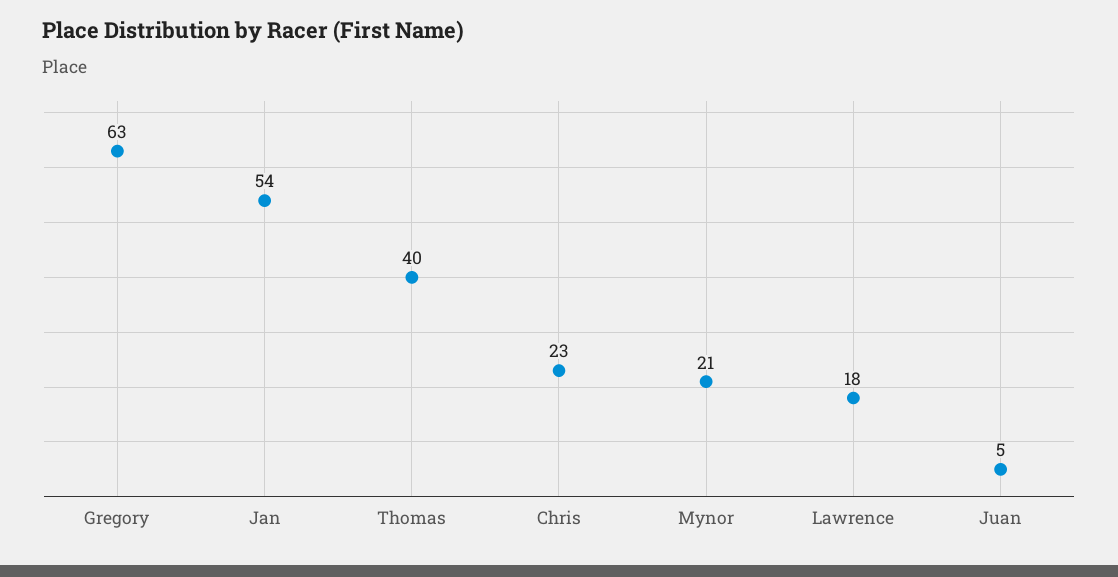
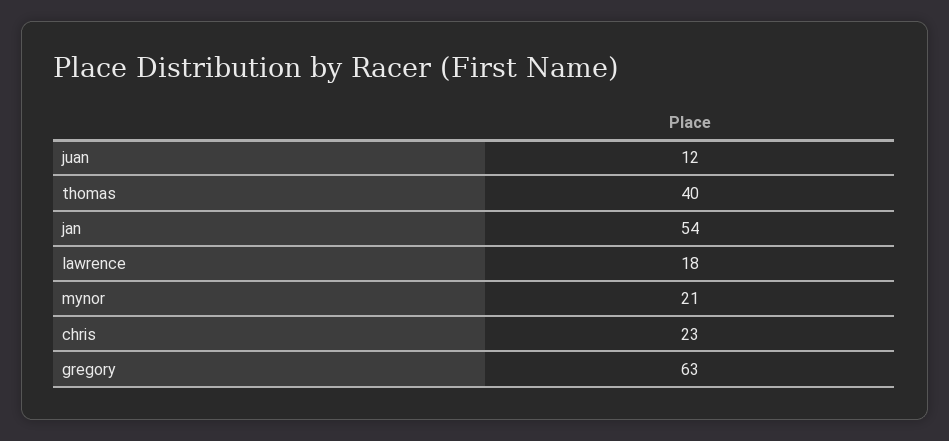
Juan: 5 -> 12

